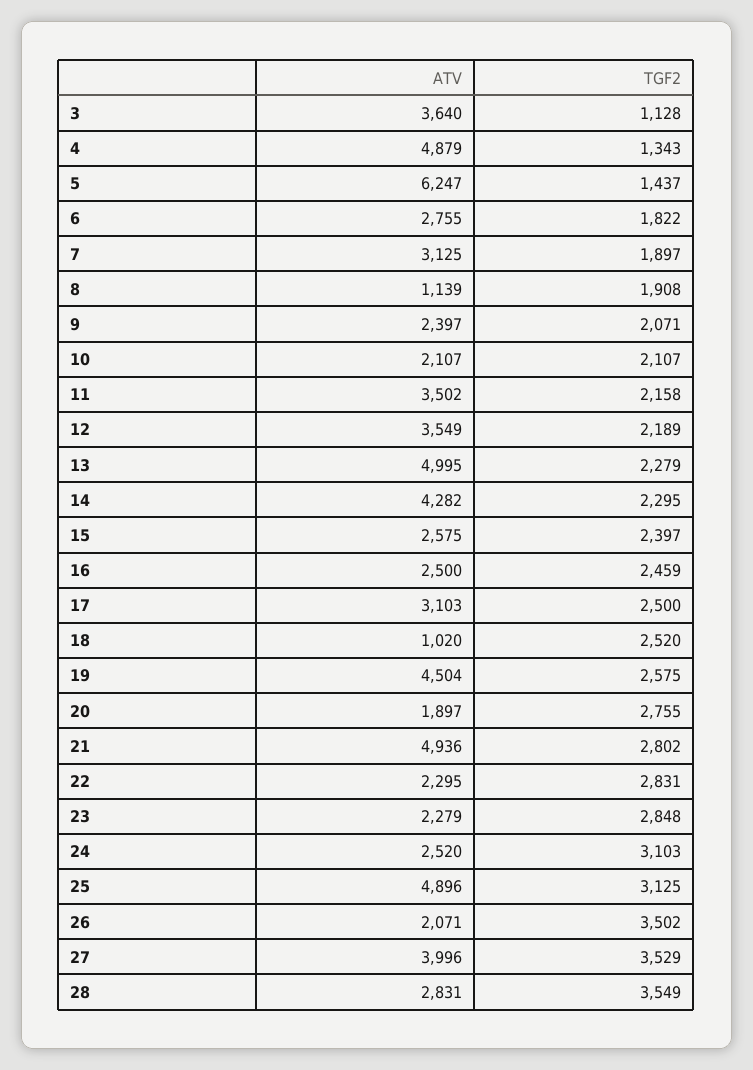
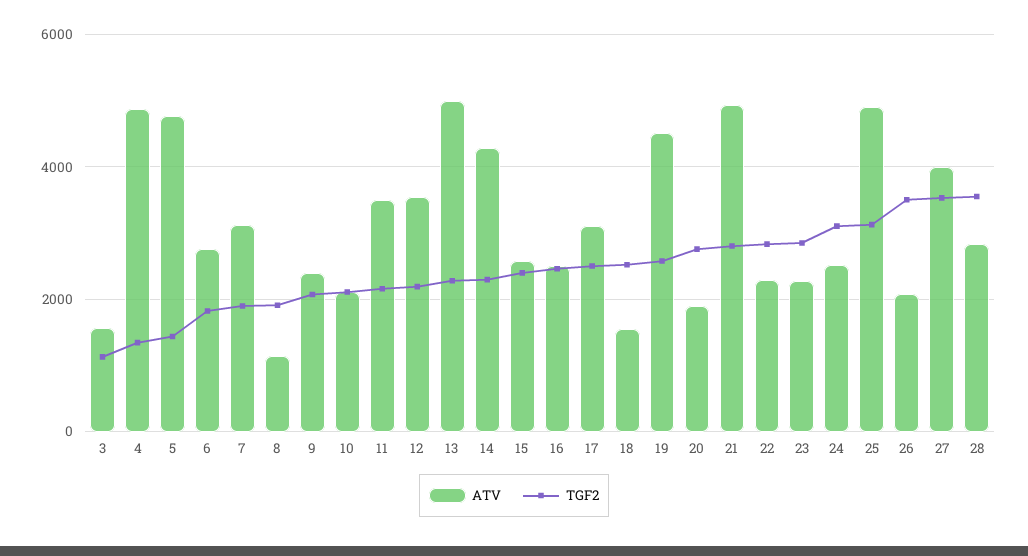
ATV, 3: 3640 -> 1600
ATV, 5: 6247 -> 4800
ATV, 18: 1020 -> 1600

